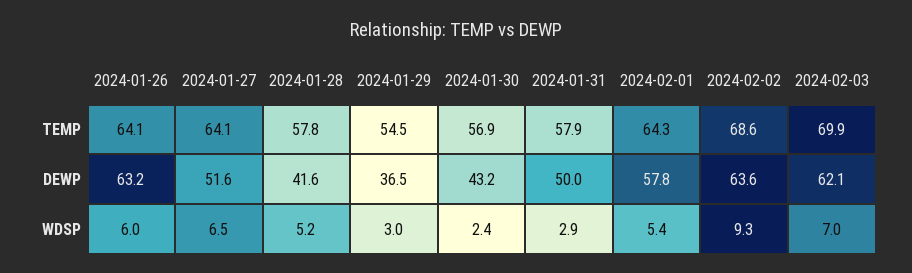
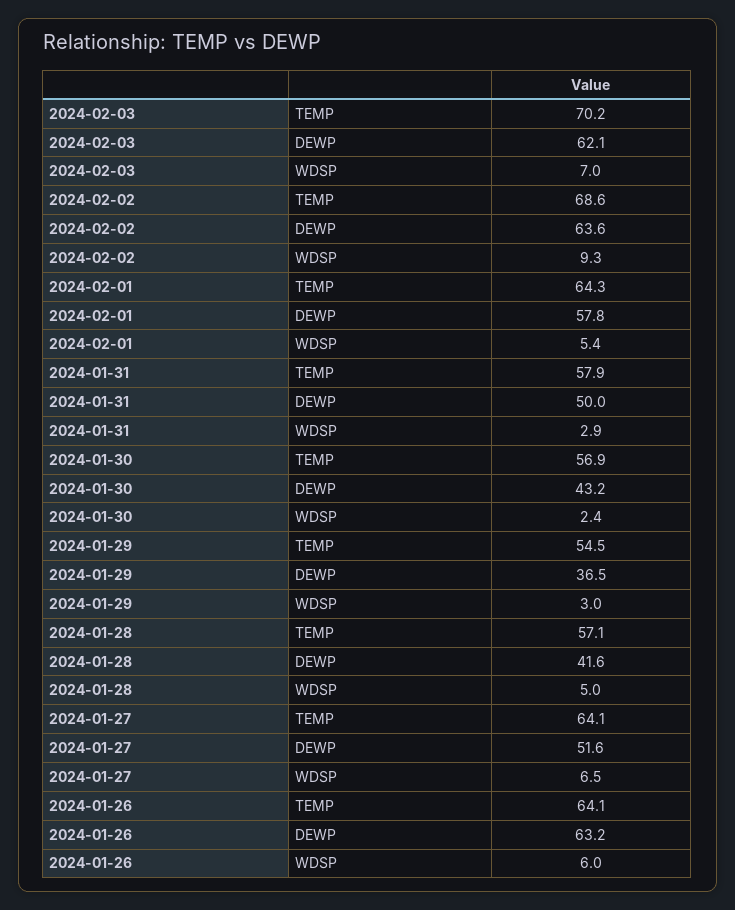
2024-01-28, TEMP: 57.8 -> 57.1
2024-02-03, TEMP: 69.9 -> 70.2
2024-01-28, WDSP: 5.2 -> 5

